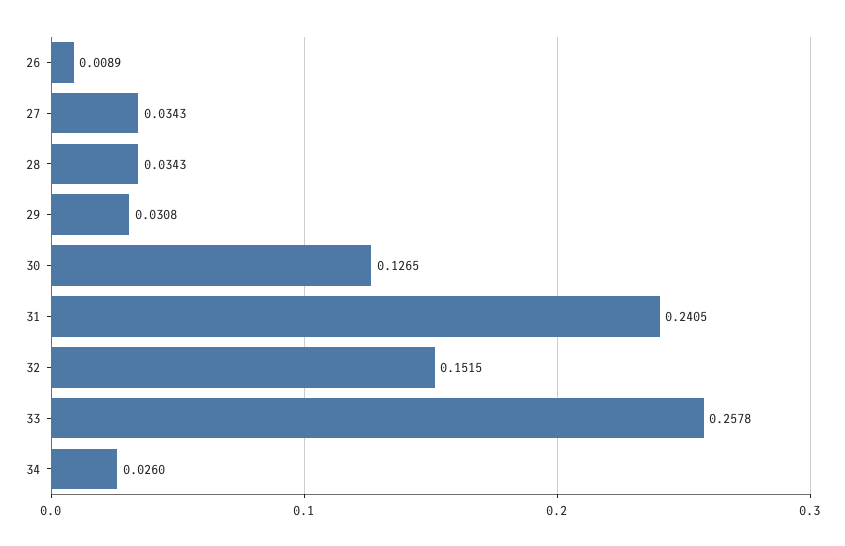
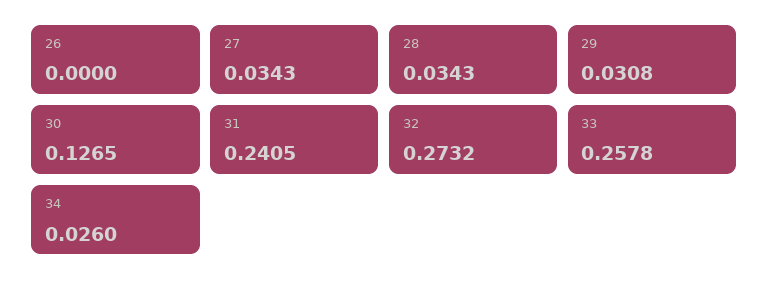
26: 0.0089 -> 0
32: 0.1515 -> 0.2732

